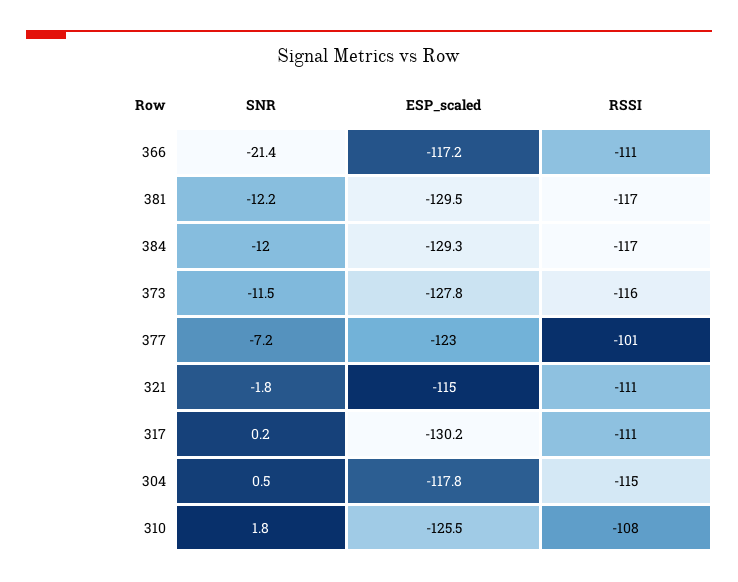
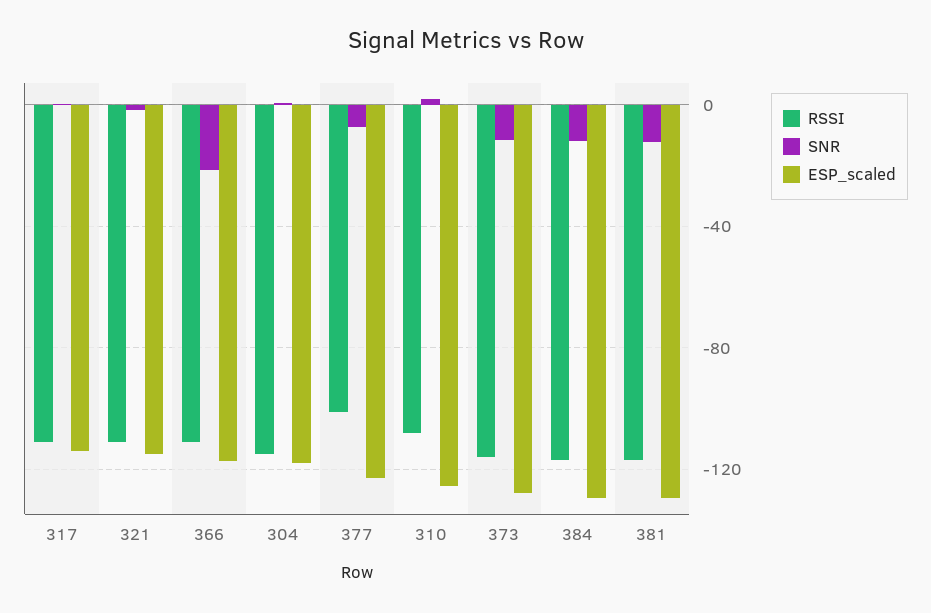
ESP_scaled, 317: -130.2 -> -115

